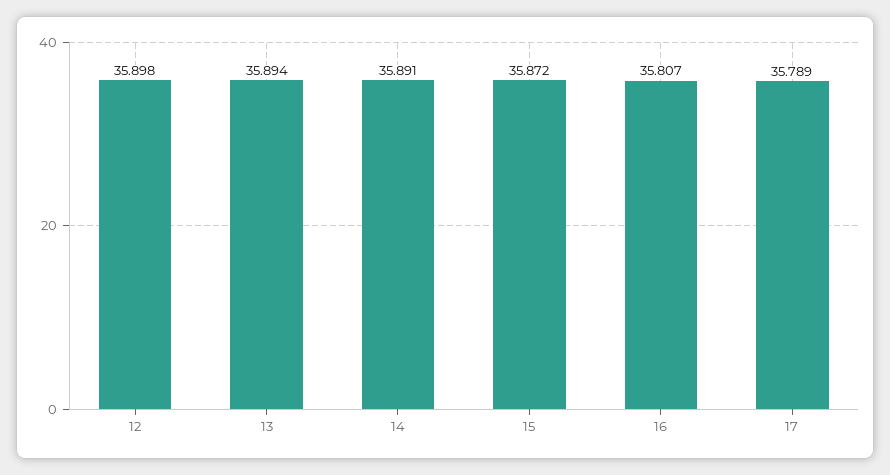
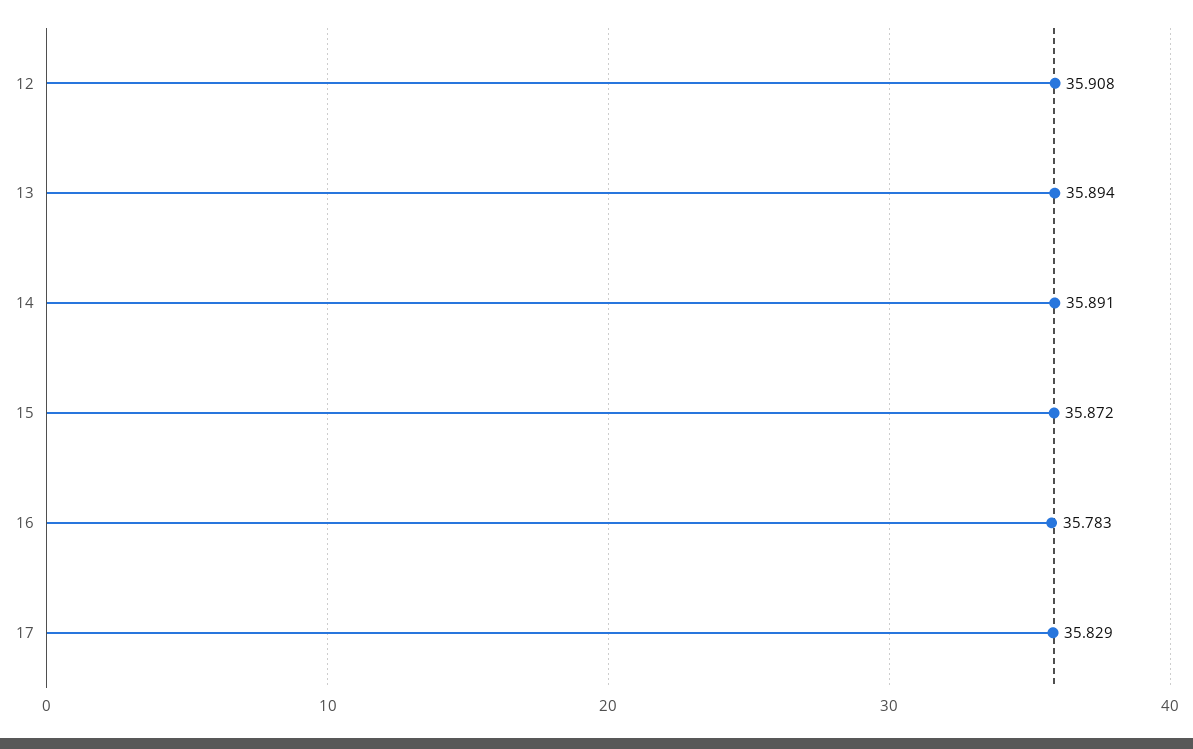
12: 35.898 -> 35.908
16: 35.807 -> 35.783
17: 35.789 -> 35.829

